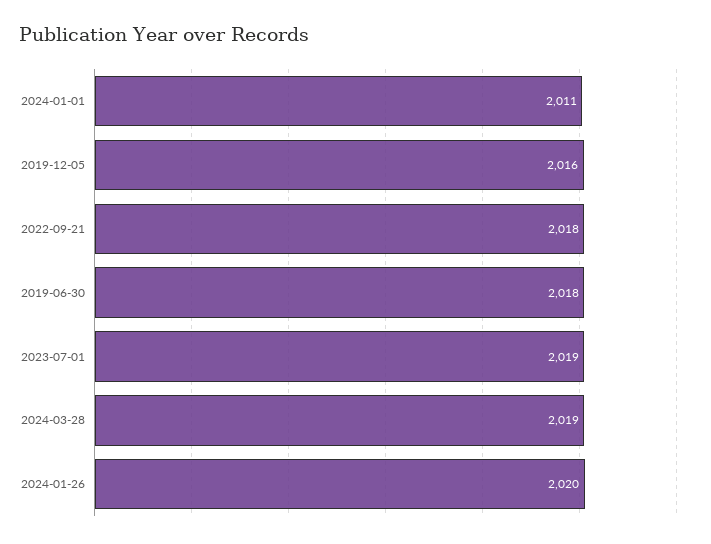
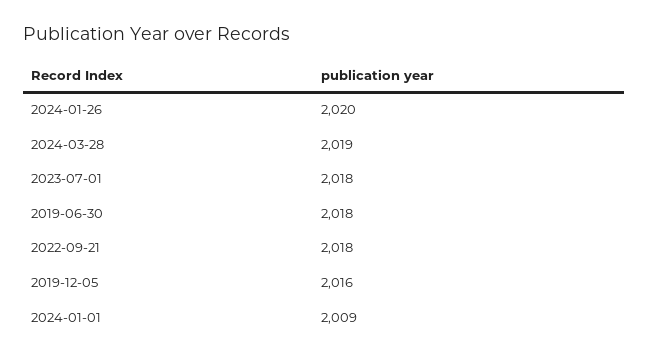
2024-01-01: 2011 -> 2009
2023-07-01: 2019 -> 2018

